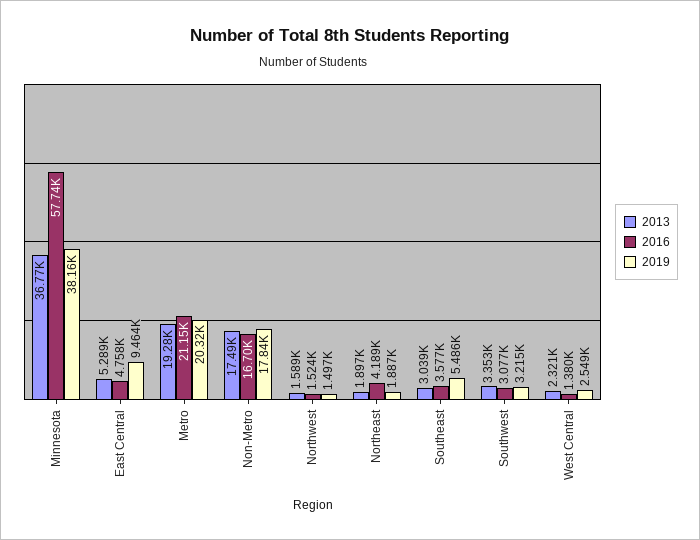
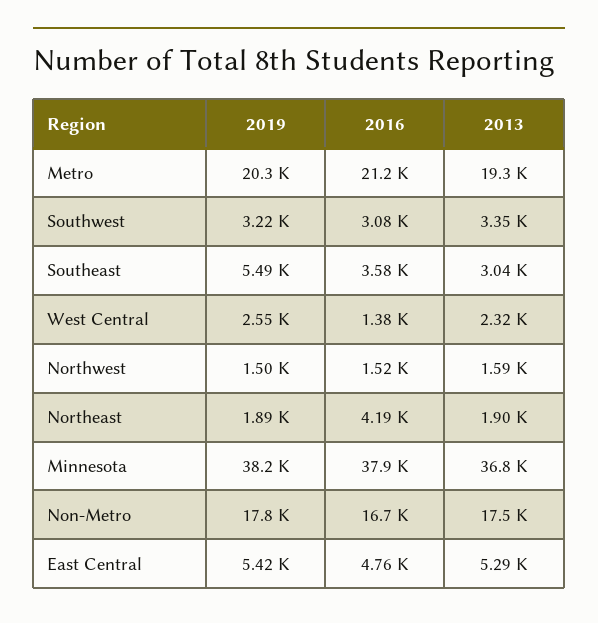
2016, Minnesota: 57740 -> 37900
2019, East Central: 9464 -> 5420

